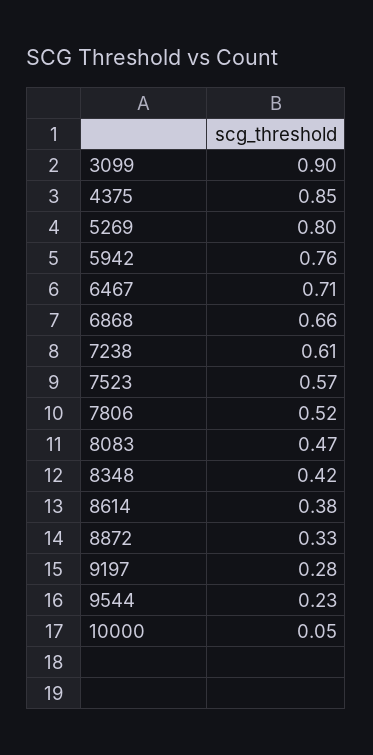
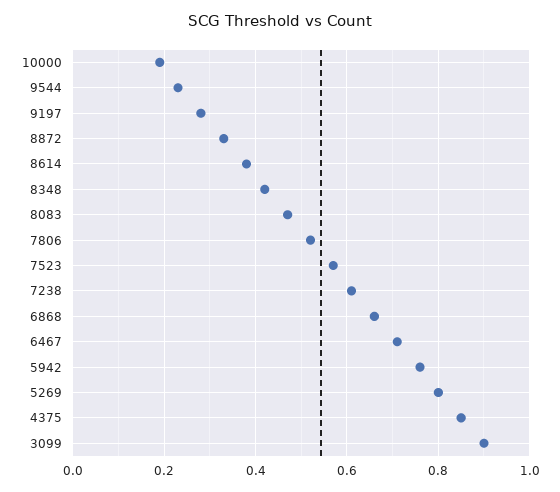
10000: 0.05 -> 0.2

